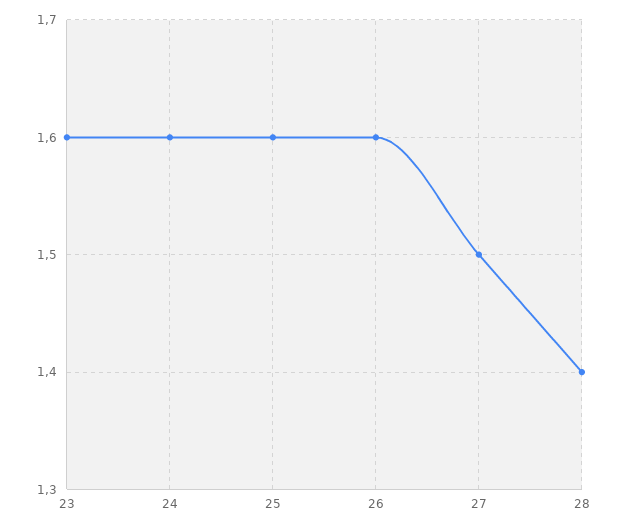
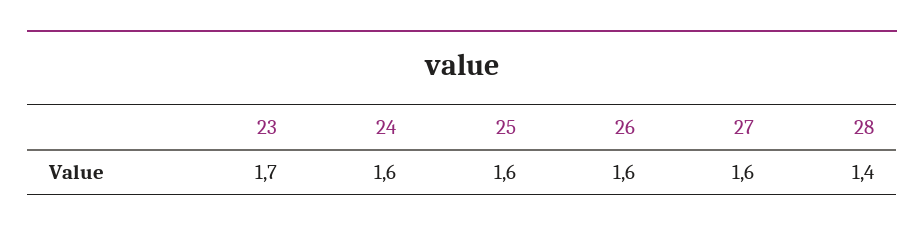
23: 1.6 -> 1.7
27: 1.5 -> 1.6

